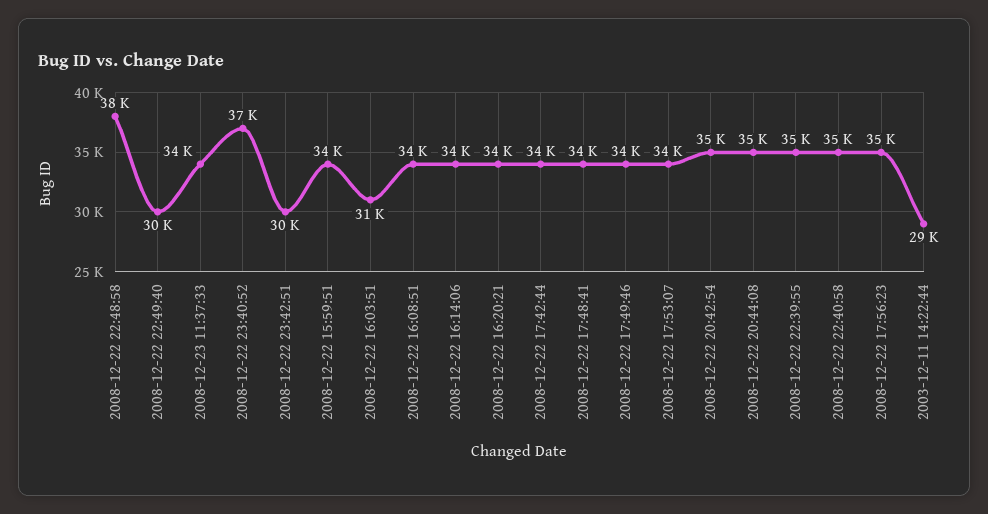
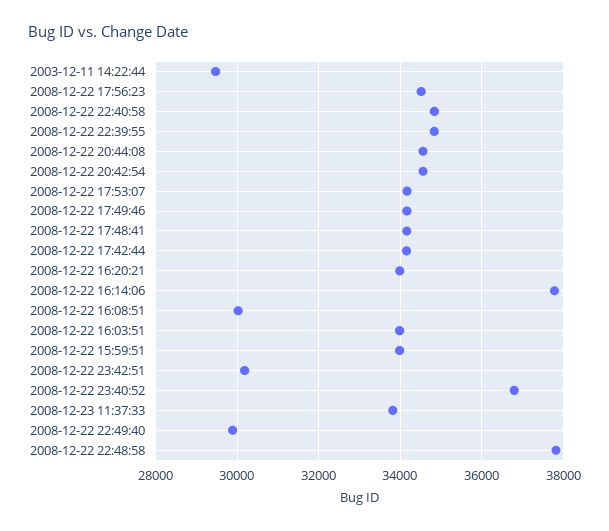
2008-12-22 16:03:51: 31000 -> 34000
2008-12-22 16:08:51: 34000 -> 30000
2008-12-22 16:14:06: 34000 -> 37800

